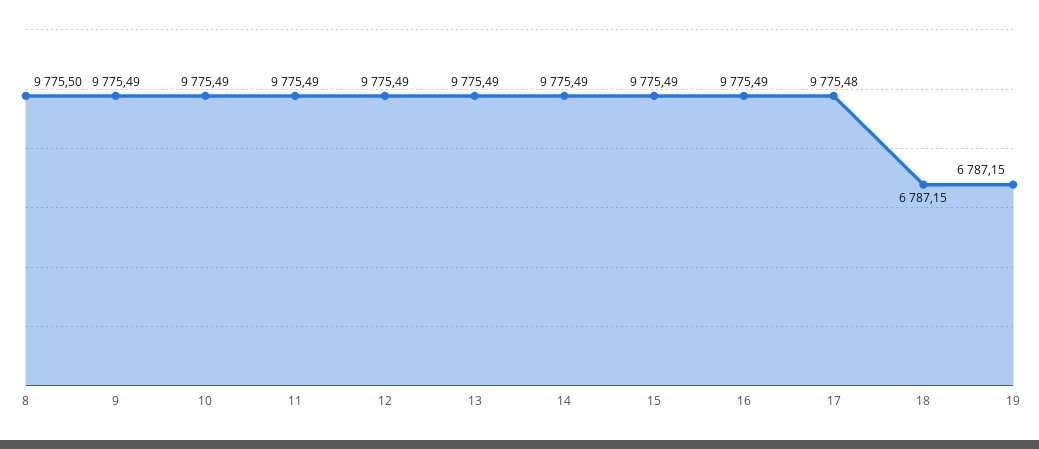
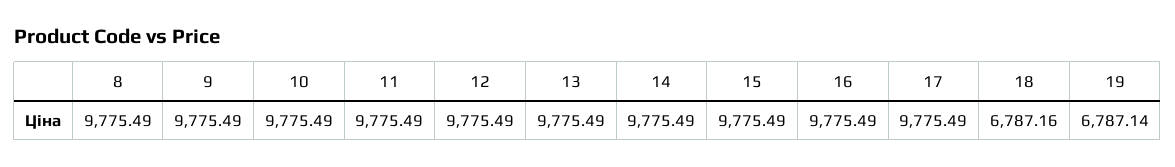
8: 9775.5 -> 9775.49
17: 9775.48 -> 9775.49
18: 6787.15 -> 6787.16
19: 6787.15 -> 6787.14

